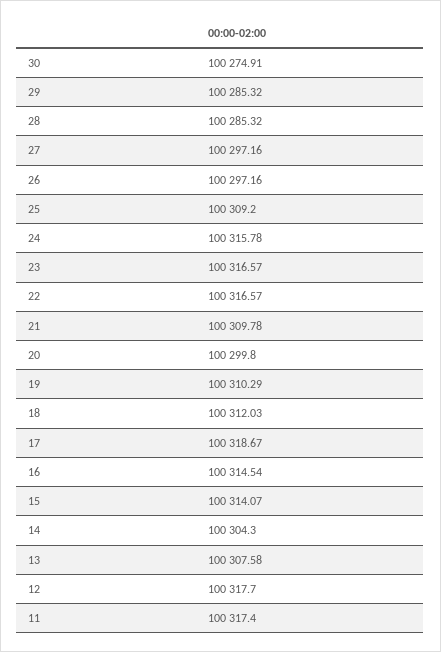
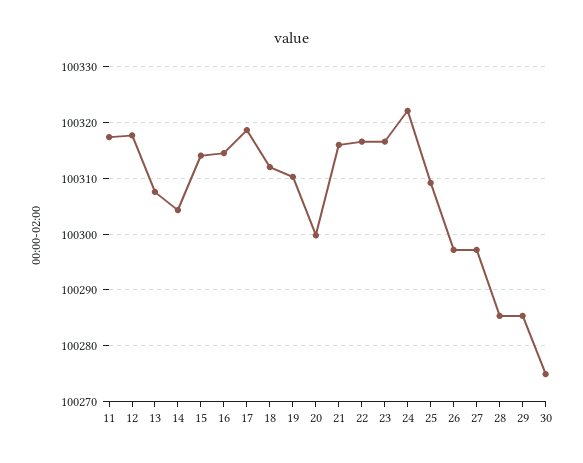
24: 100315.78 -> 100322
21: 100309.78 -> 100316

